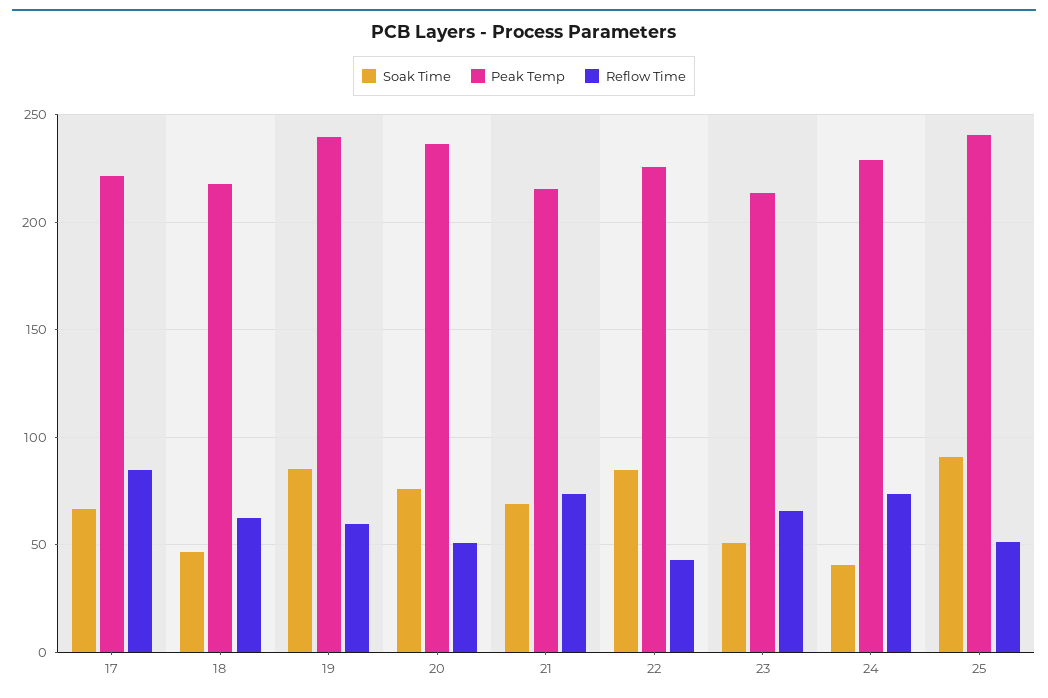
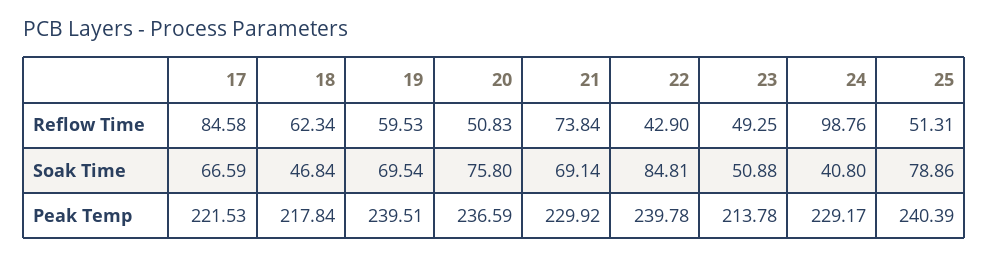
Soak Time, 19: 85 -> 69.54
Peak Temp, 21: 215 -> 229.92
Peak Temp, 22: 225 -> 239.78
Reflow Time, 23: 65 -> 49.25
Reflow Time, 24: 75 -> 98.76
Soak Time, 25: 90 -> 78.86

